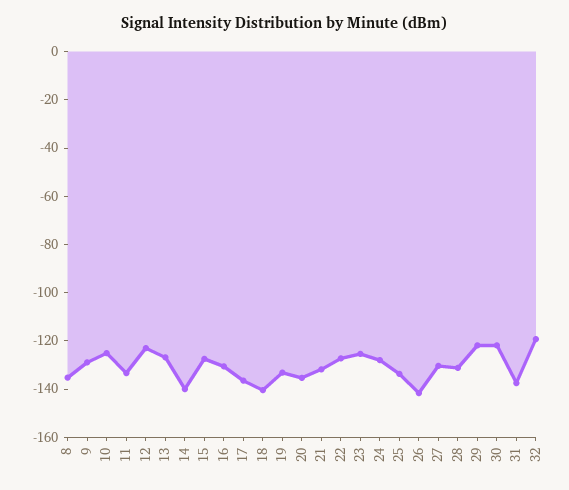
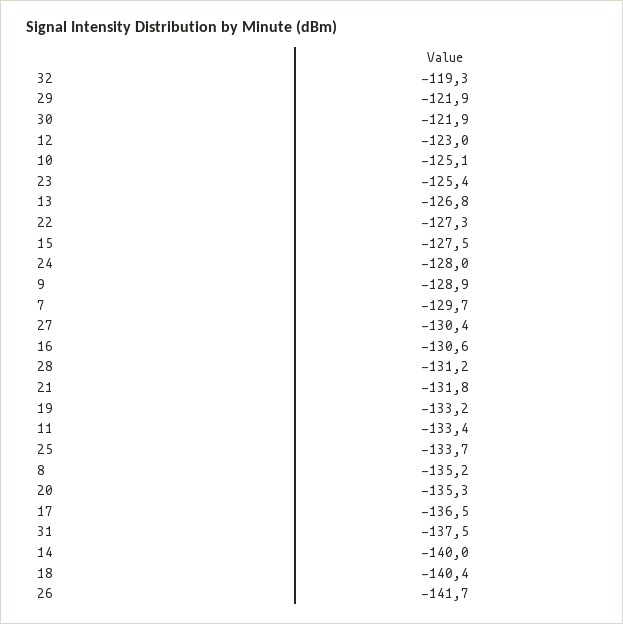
7: none -> -129.7

